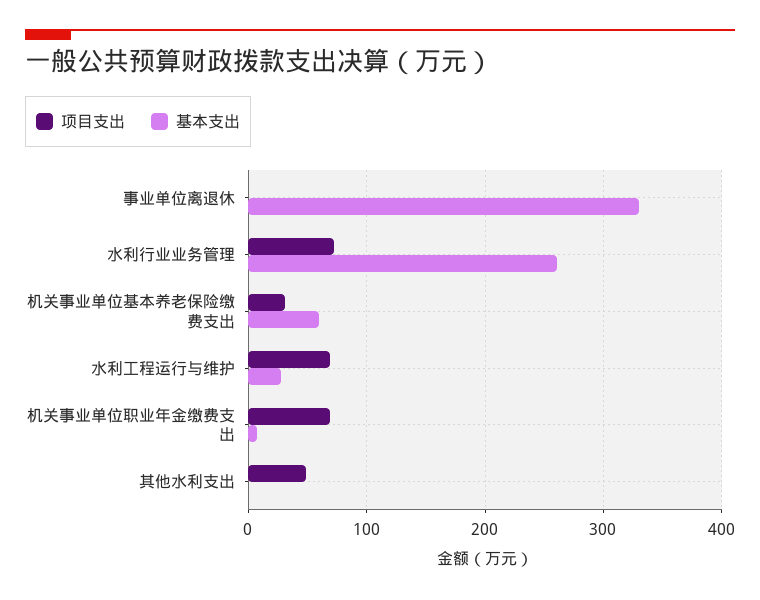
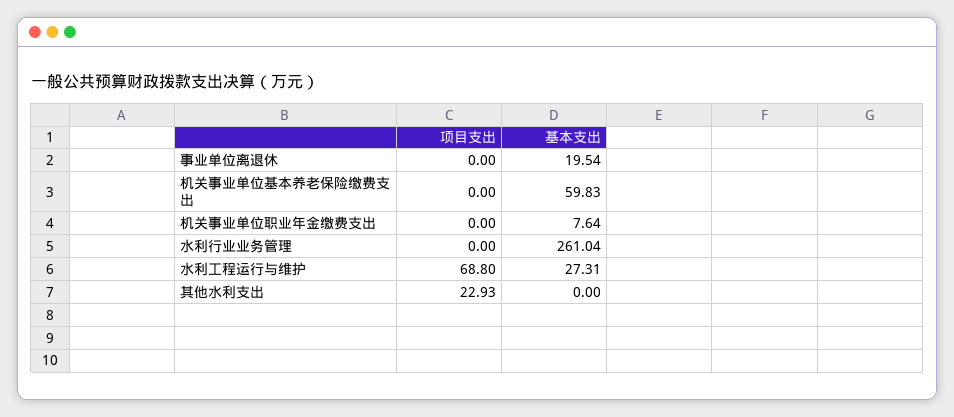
基本支出, 事业单位离退休: 330 -> 19.54
项目支出, 水利行业业务管理: 70 -> 0
项目支出, 机关事业单位基本养老保险缴费支出: 30 -> 0
项目支出, 机关事业单位职业年金缴费支出: 70 -> 0
项目支出, 其他水利支出: 50 -> 22.93

